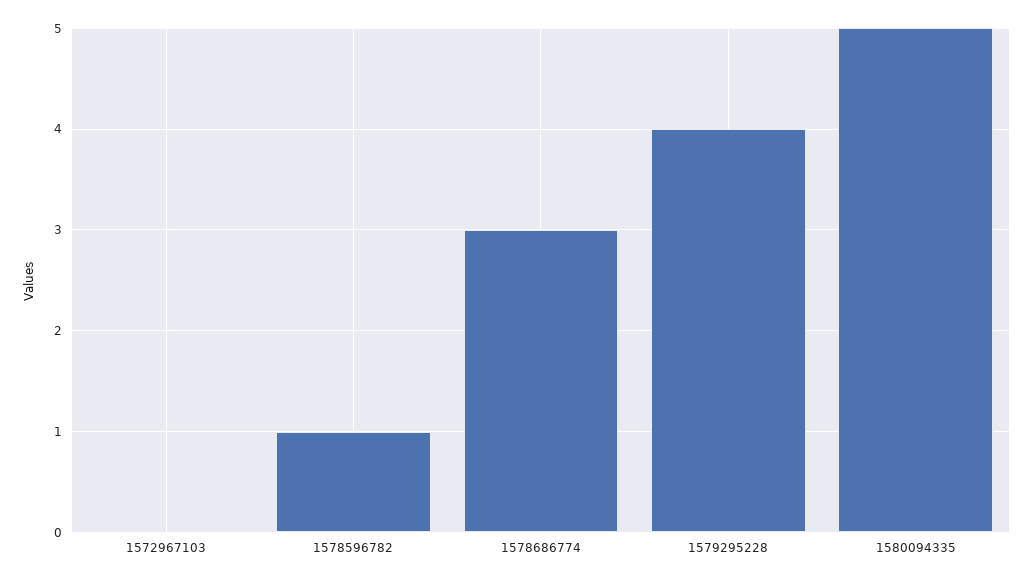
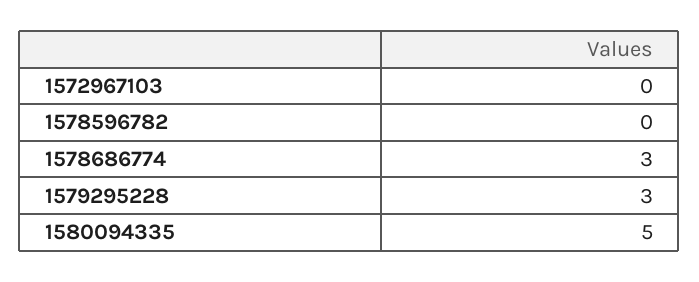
1578596782: 1 -> 0
1579295228: 4 -> 3

